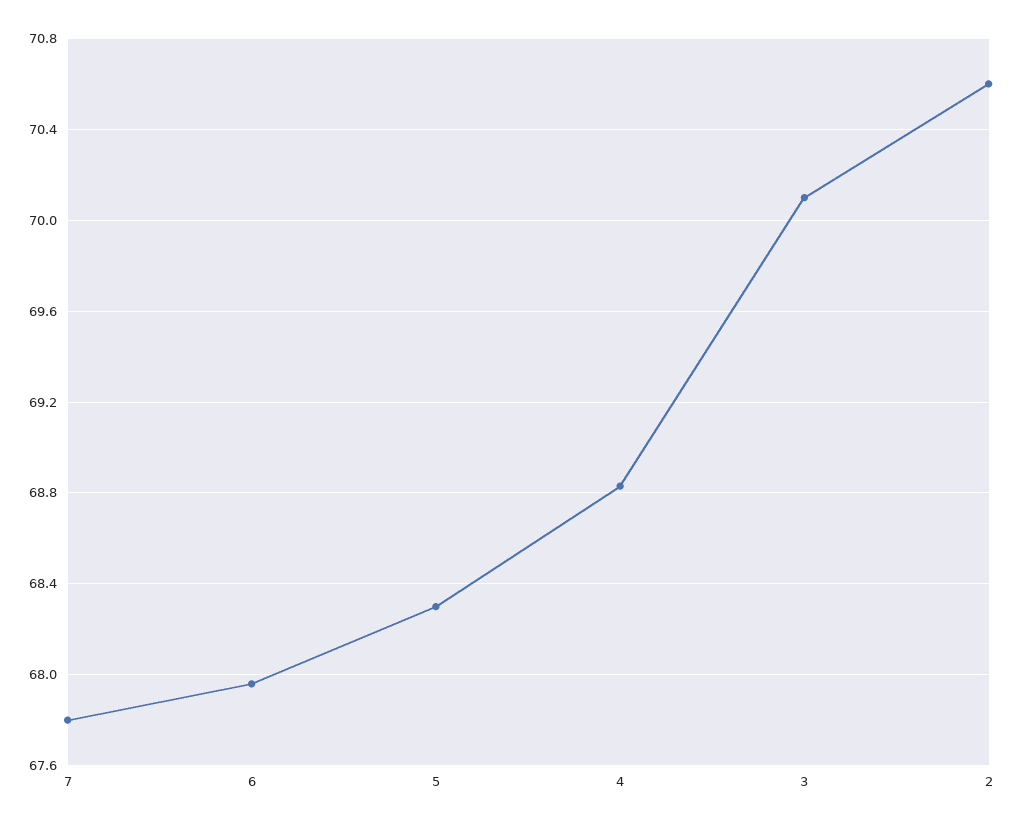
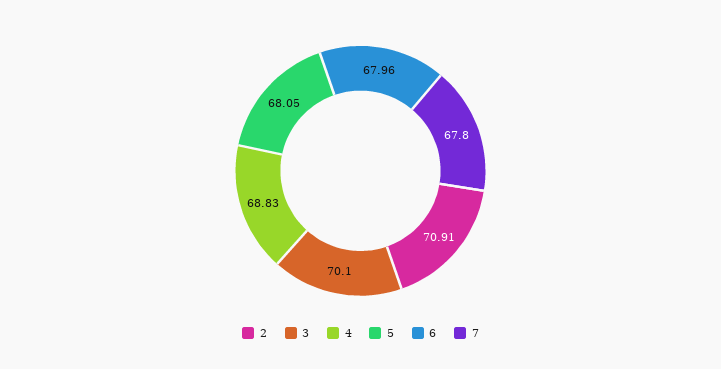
5: 68.3 -> 68.05
2: 70.6 -> 70.91

